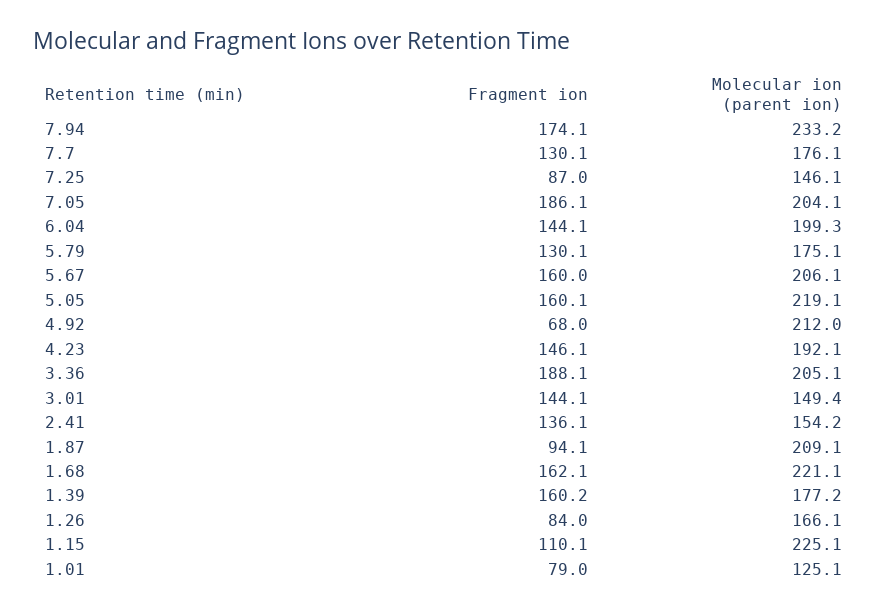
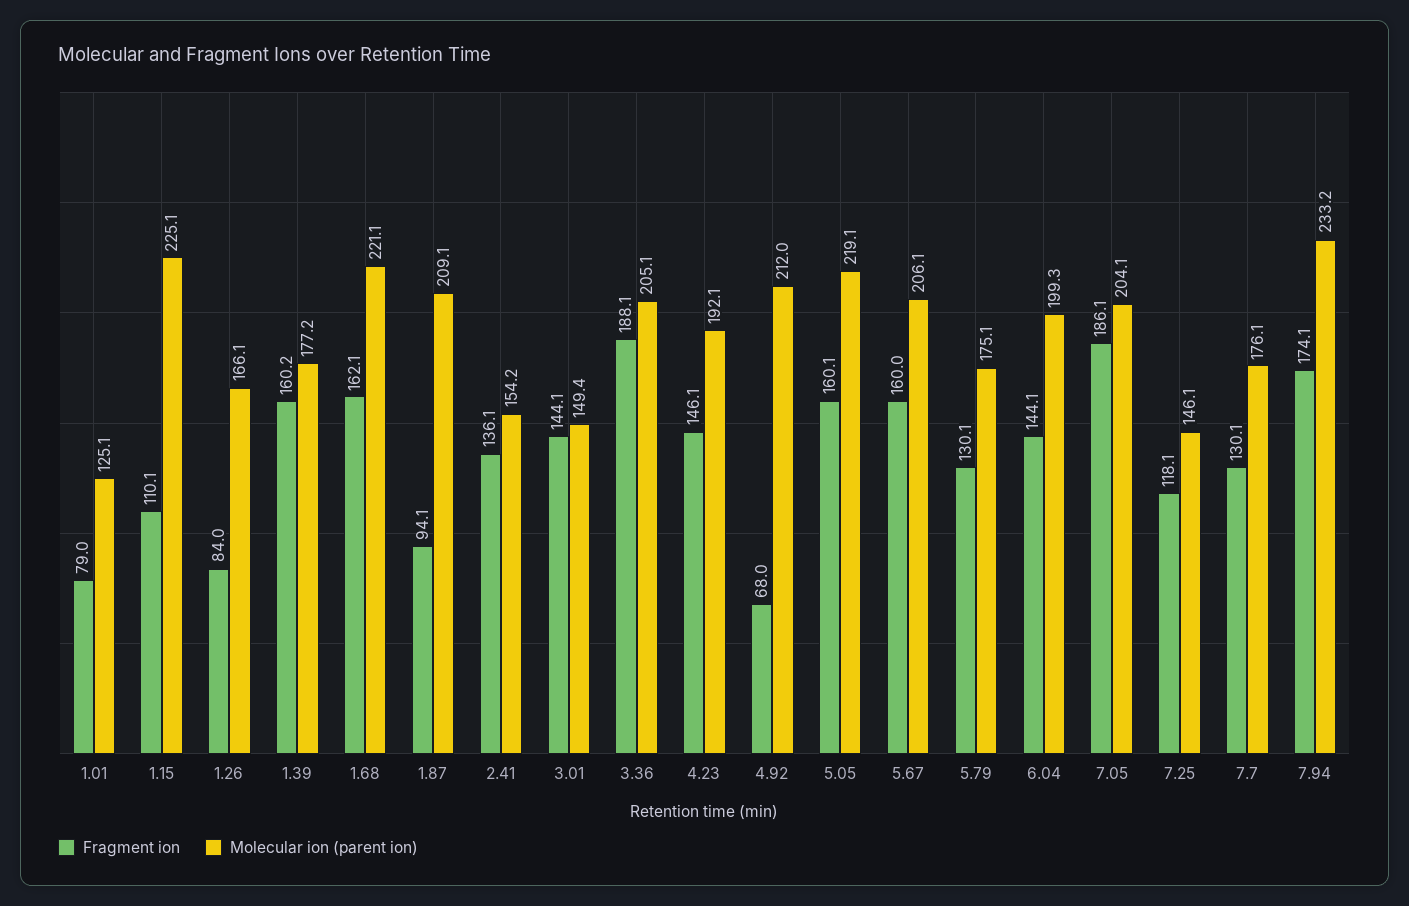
Fragment ion, 7.25: 87 -> 118.1

